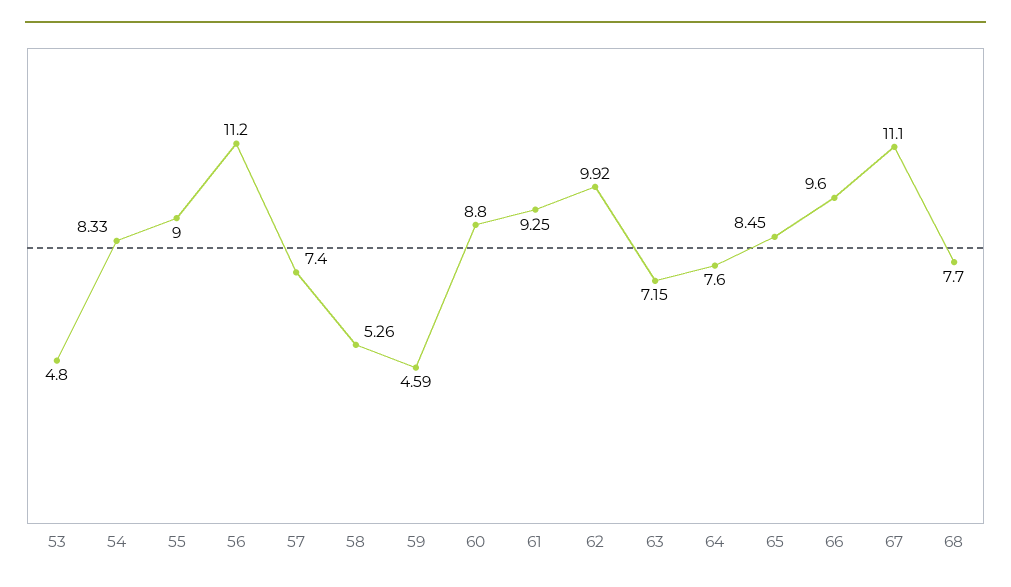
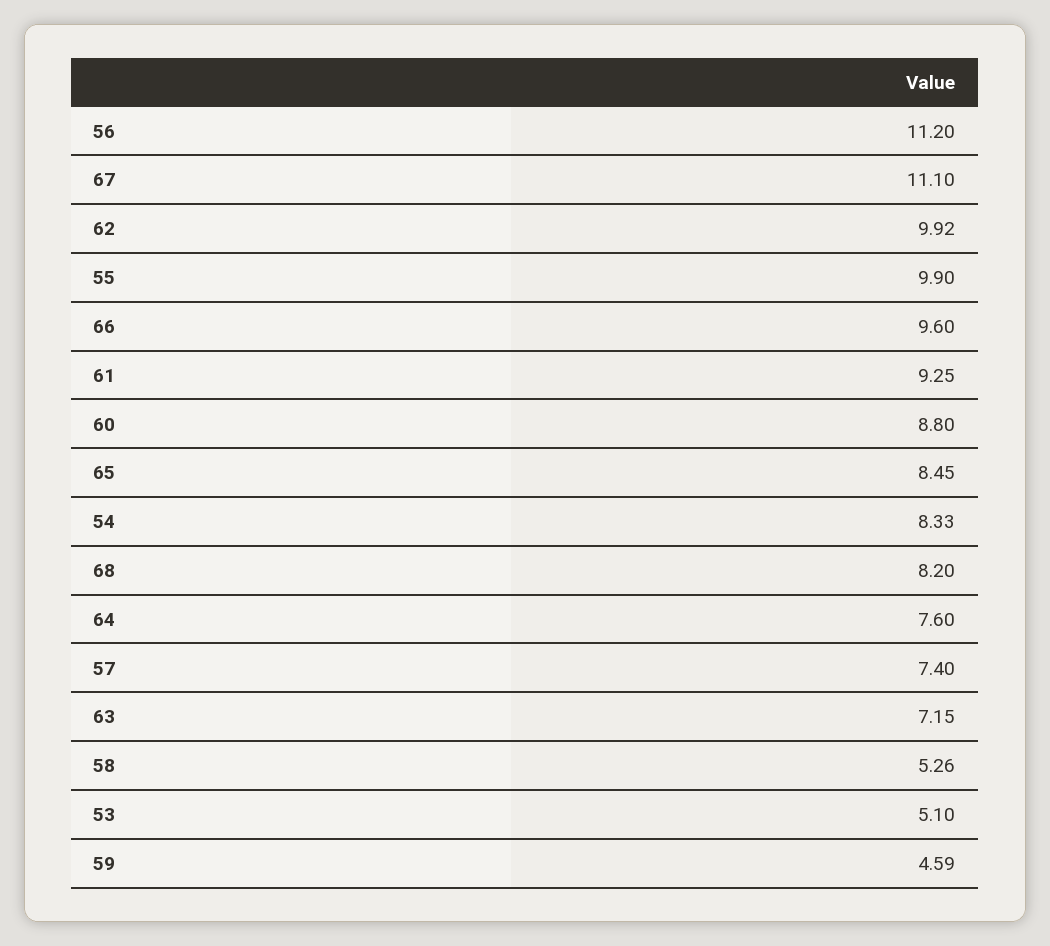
53: 4.8 -> 5.1
55: 9 -> 9.9
68: 7.7 -> 8.2

